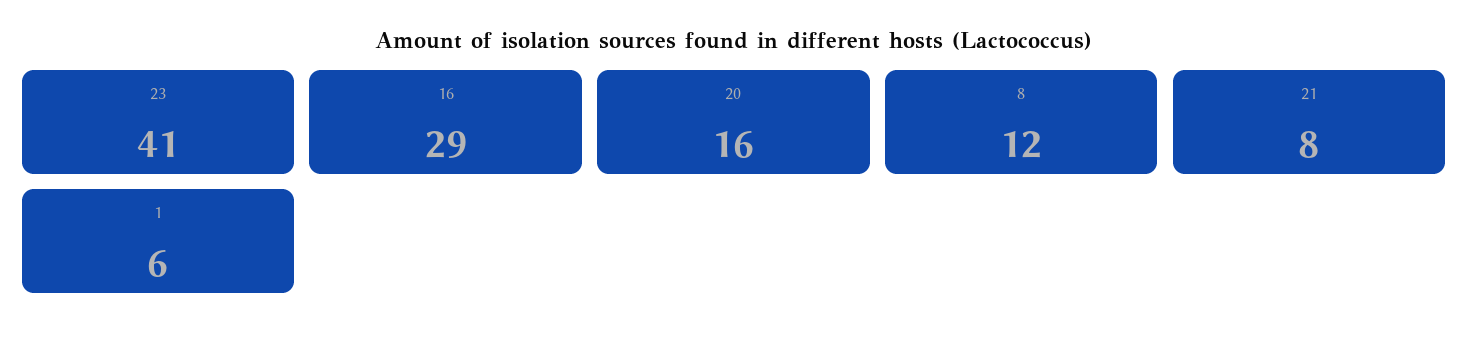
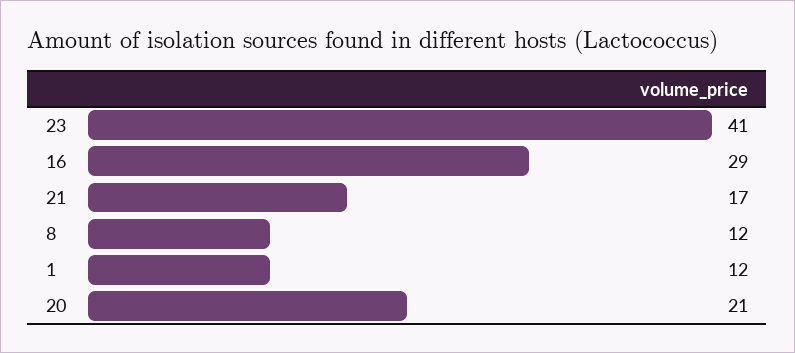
20: 16 -> 21
21: 8 -> 17
1: 6 -> 12

